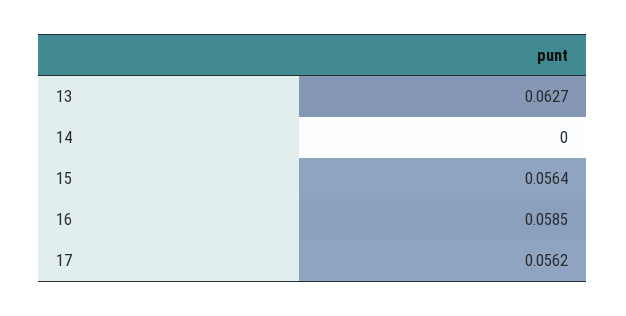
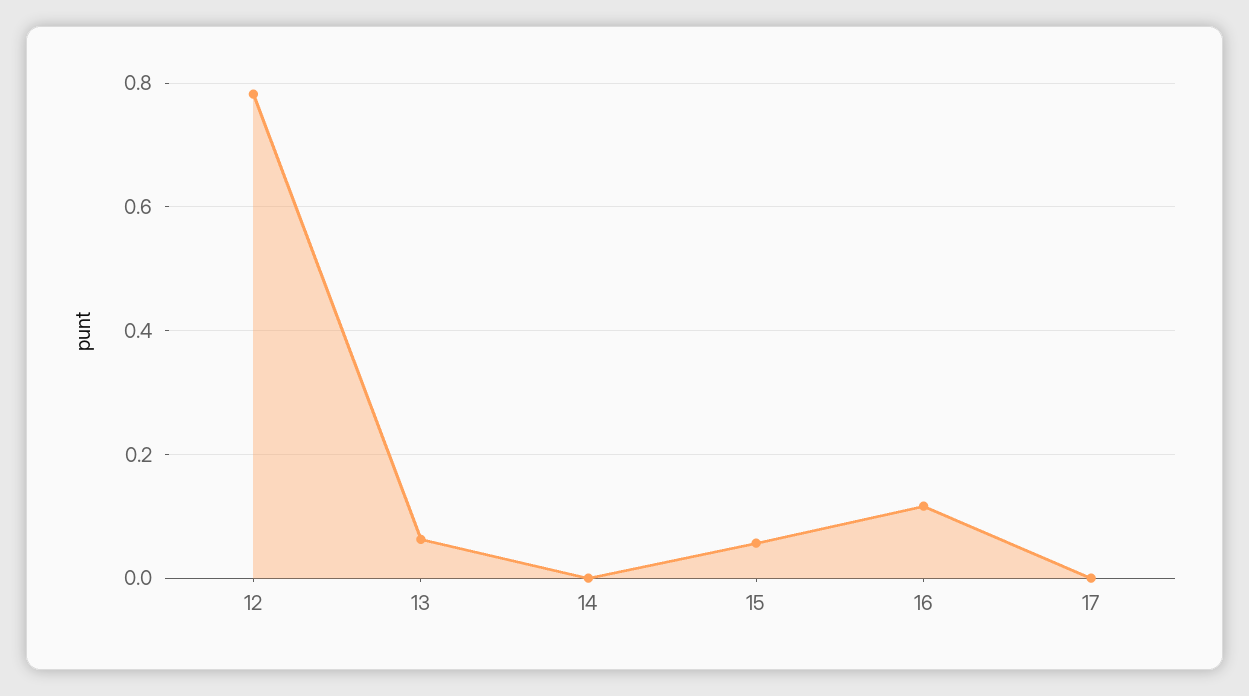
16: 0.0585 -> 0.12
17: 0.0562 -> 0
12: none -> 0.78

